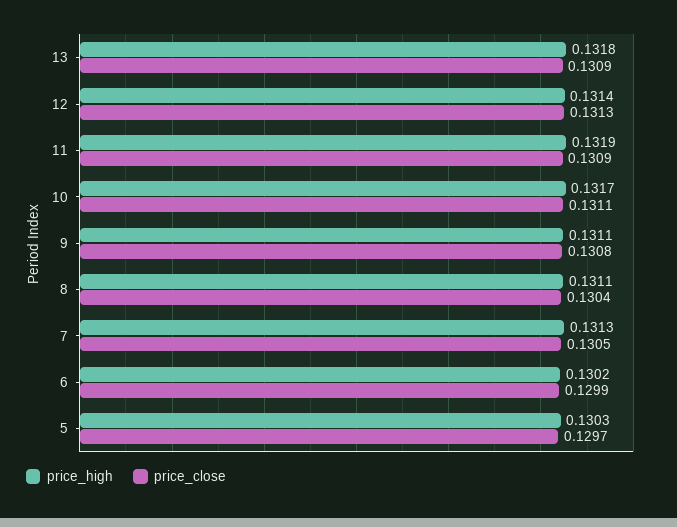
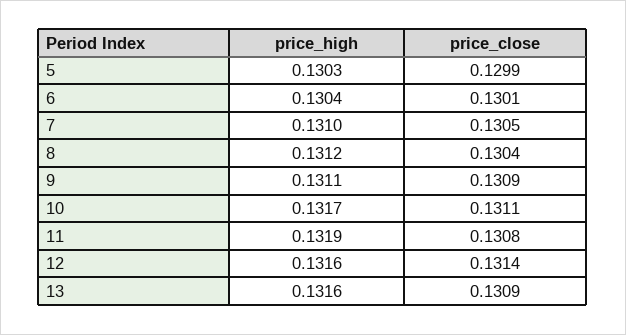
price_high, 13: 0.1318 -> 0.1316
price_high, 12: 0.1314 -> 0.1316
price_close, 12: 0.1313 -> 0.1314
price_close, 11: 0.1309 -> 0.1308
price_close, 9: 0.1308 -> 0.1309
price_high, 8: 0.1311 -> 0.1312
price_high, 7: 0.1313 -> 0.131
price_high, 6: 0.1302 -> 0.1304
price_close, 6: 0.1299 -> 0.1301
price_close, 5: 0.1297 -> 0.1299

